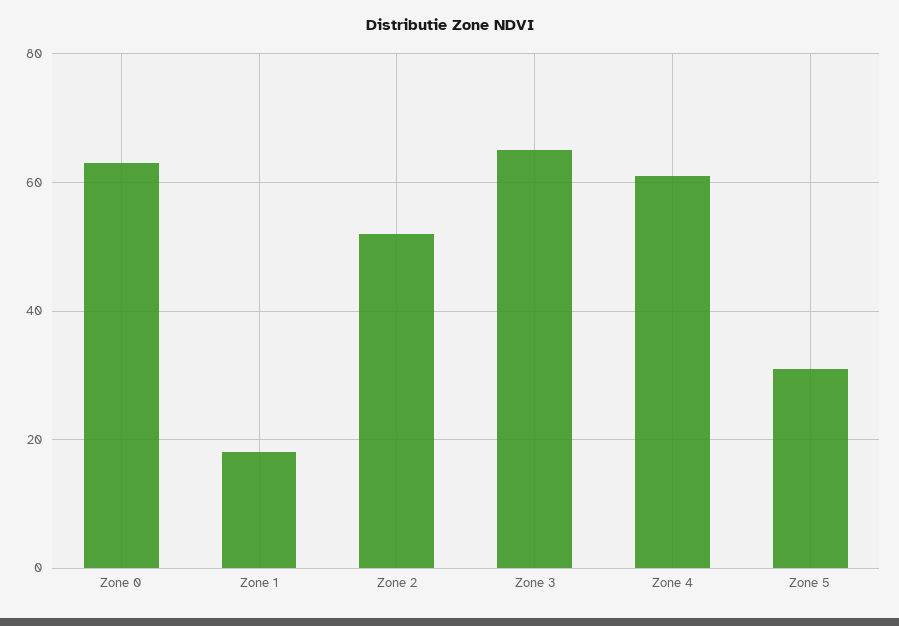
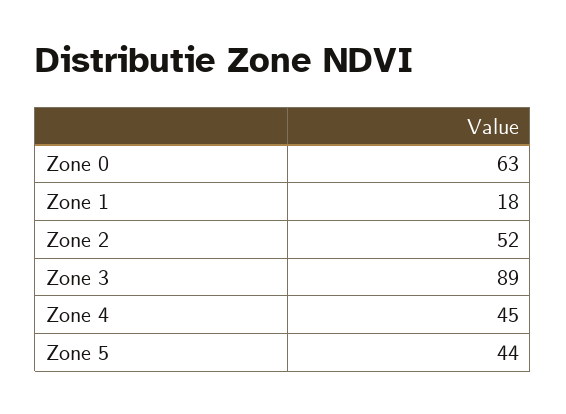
Zone 3: 65 -> 89
Zone 4: 60 -> 45
Zone 5: 30 -> 44

